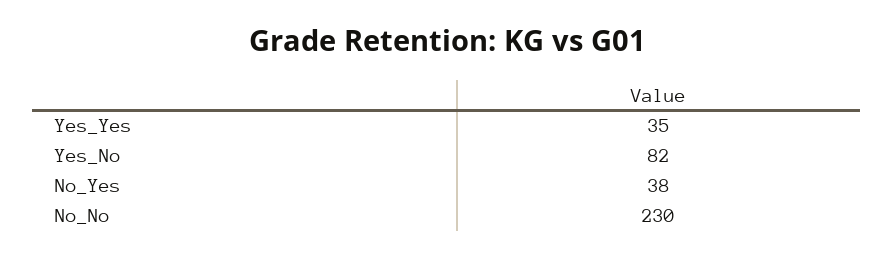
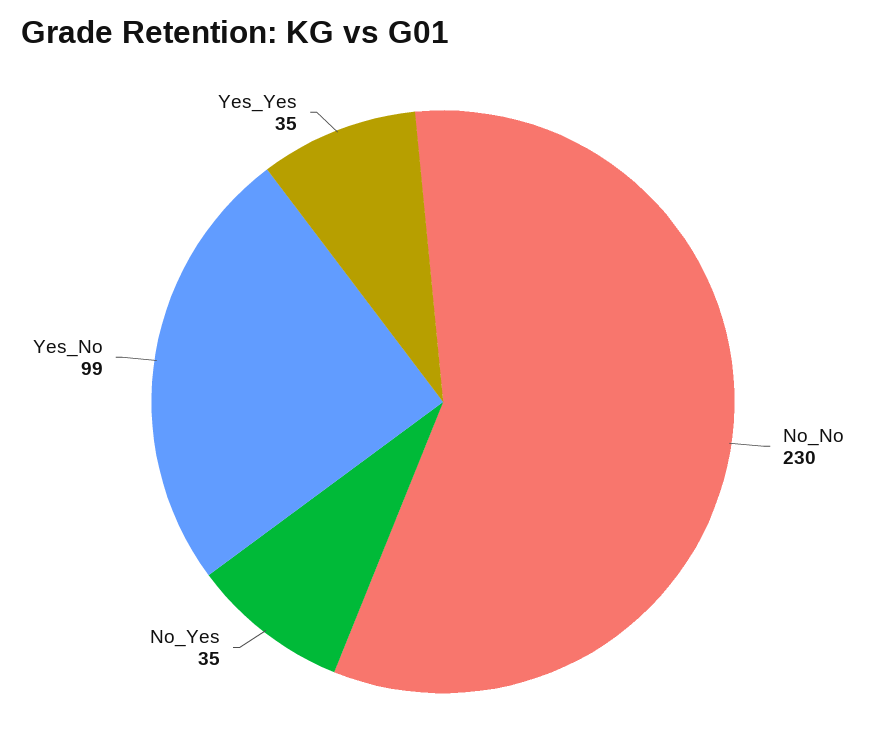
Yes_No: 82 -> 99
No_Yes: 38 -> 35

